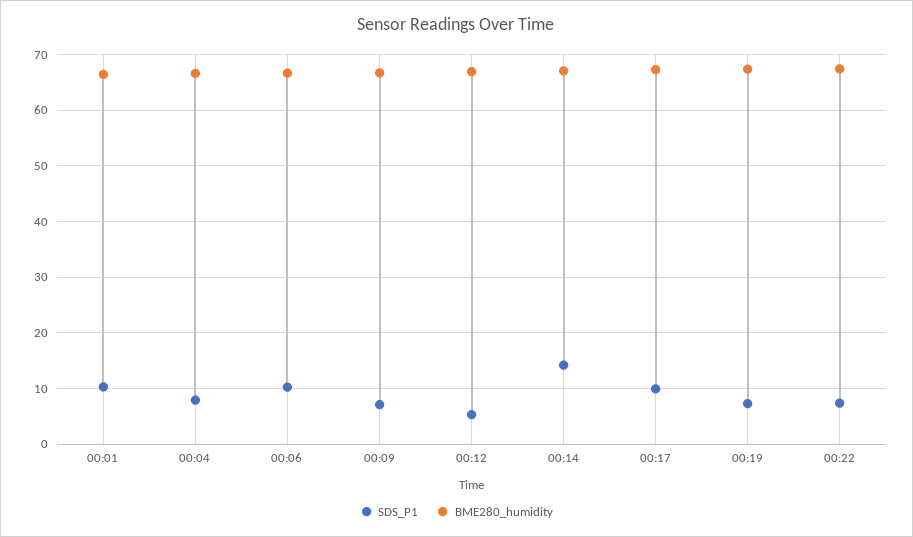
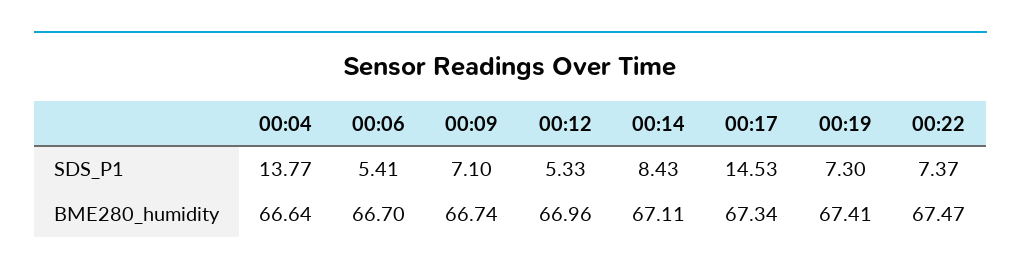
SDS_P1, 00:01: 10 -> none
BME280_humidity, 00:01: 66 -> none
SDS_P1, 00:04: 8 -> 13.77
SDS_P1, 00:06: 10 -> 5.41
SDS_P1, 00:14: 14 -> 8.43
SDS_P1, 00:17: 10 -> 14.53

